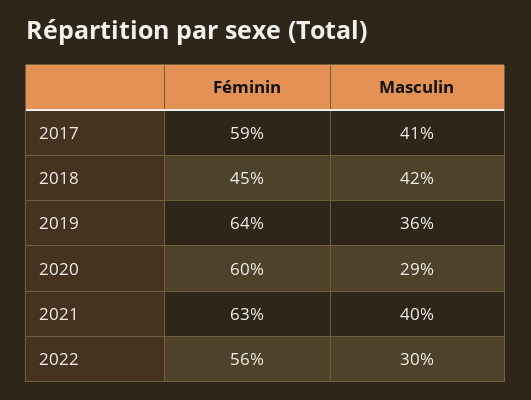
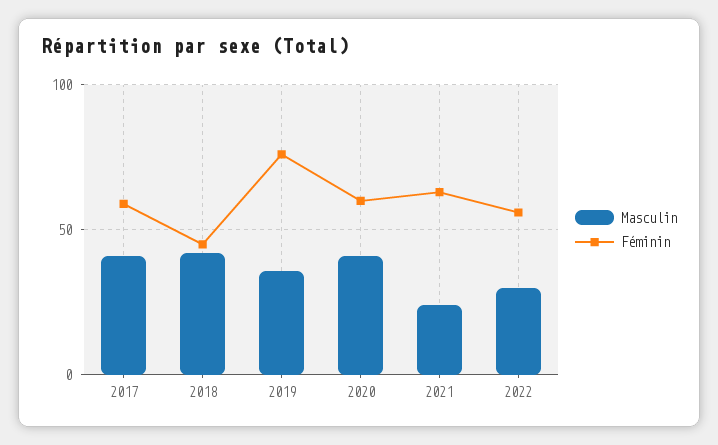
Féminin, 2019: 64 -> 75
Masculin, 2020: 29 -> 40
Masculin, 2021: 40 -> 25

